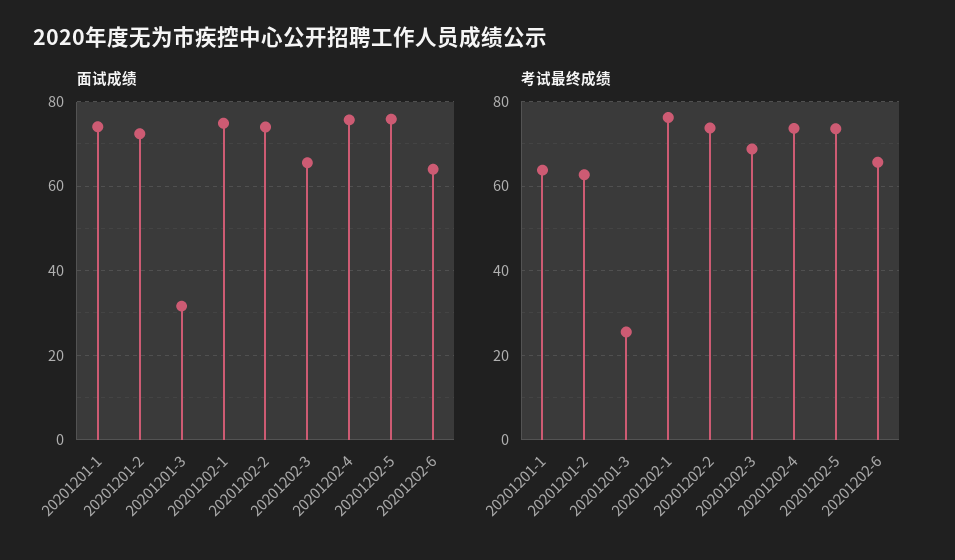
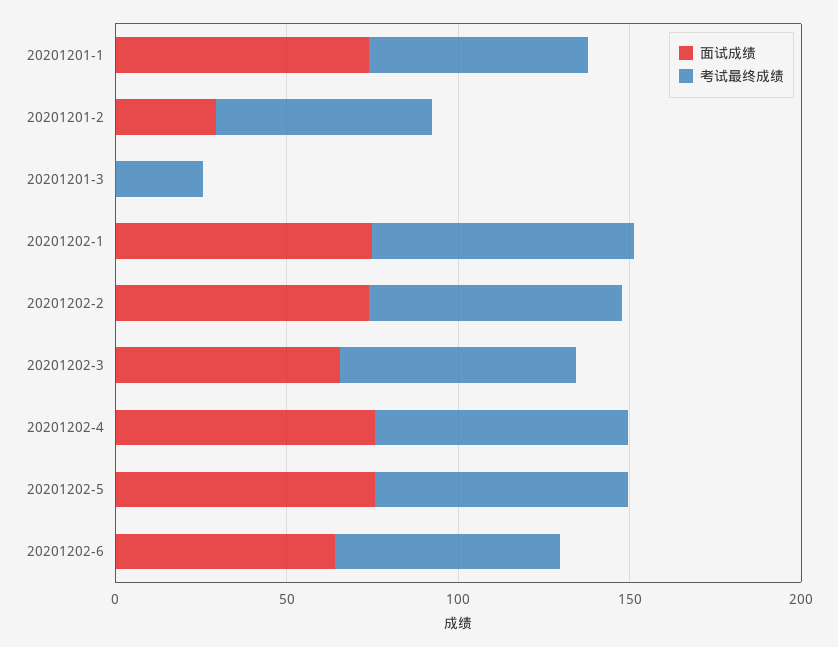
面试成绩, 20201201-2: 72 -> 30
面试成绩, 20201201-3: 32 -> 0

